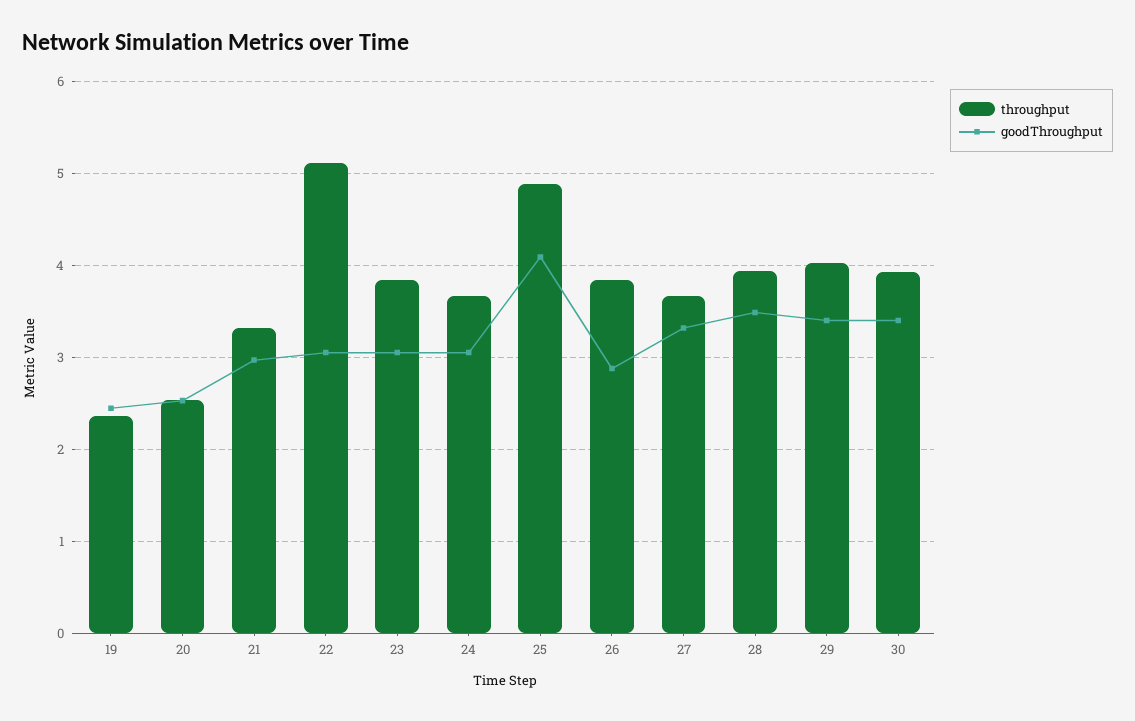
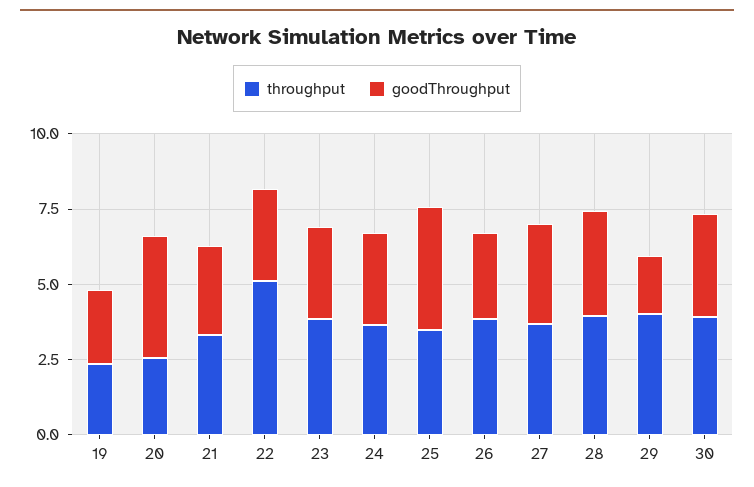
goodThroughput, 20: 2.5 -> 4
throughput, 25: 4.9 -> 3.5
goodThroughput, 29: 3.4 -> 2

